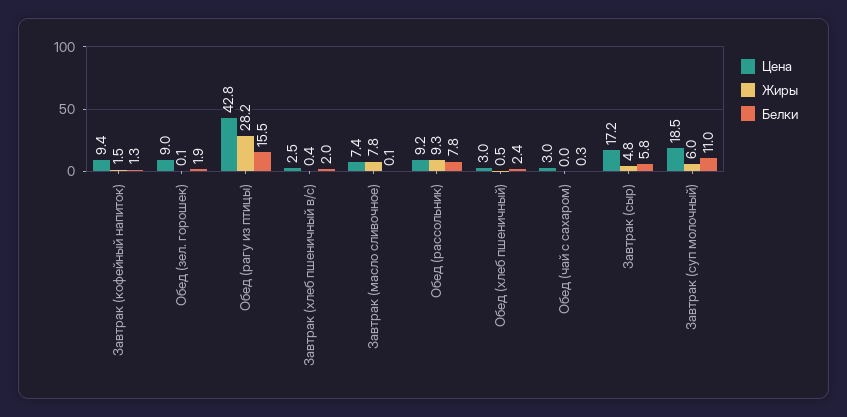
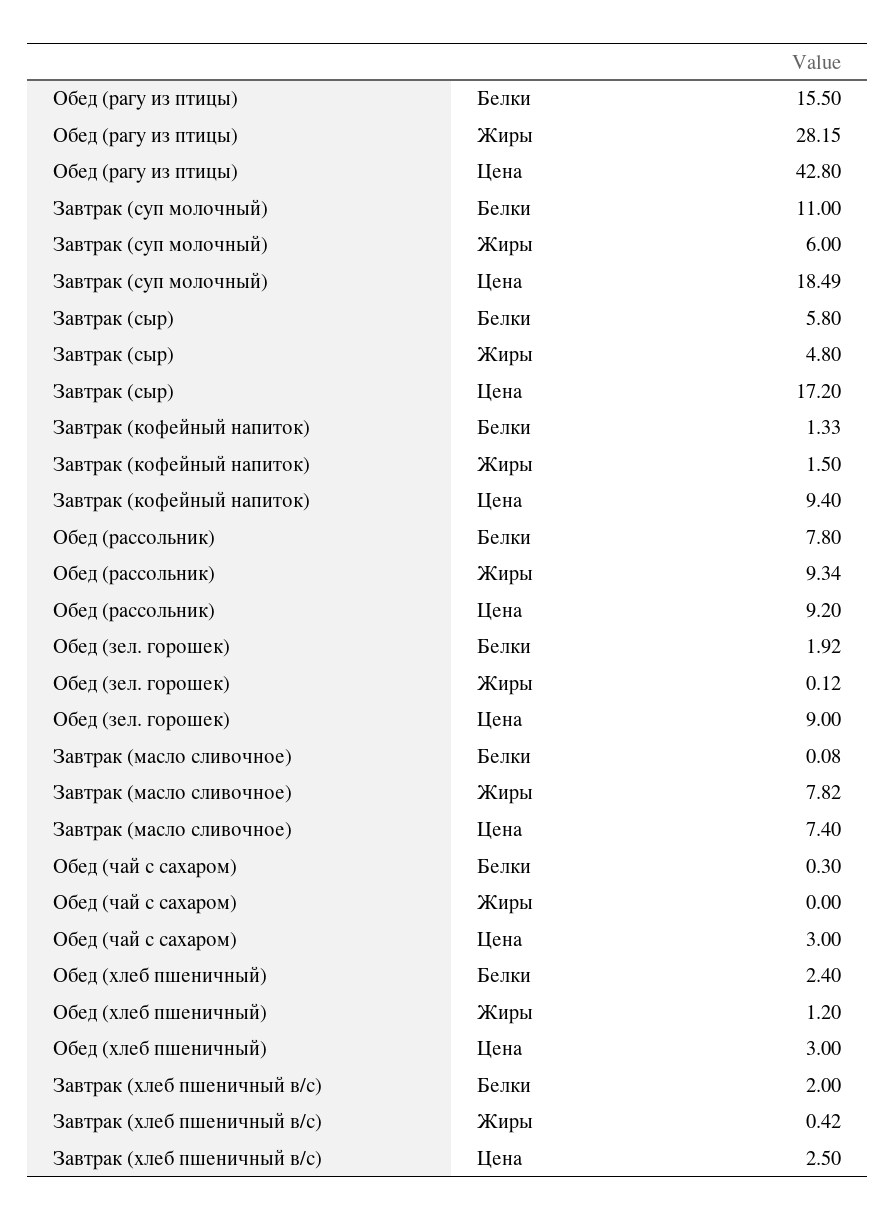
Жиры, Обед (хлеб пшеничный): 0.5 -> 1.2

